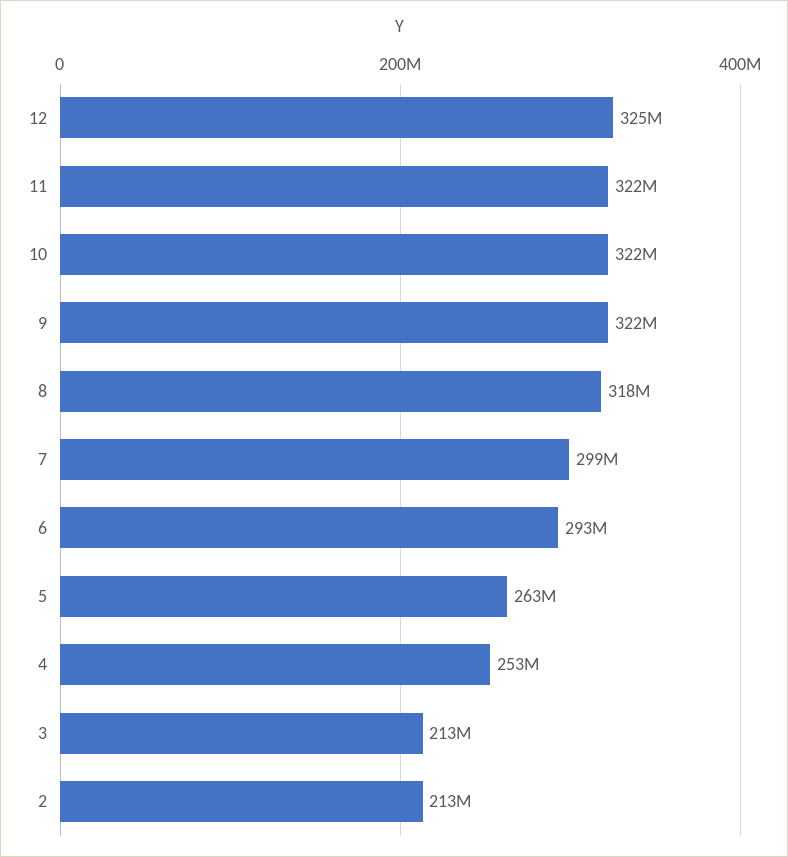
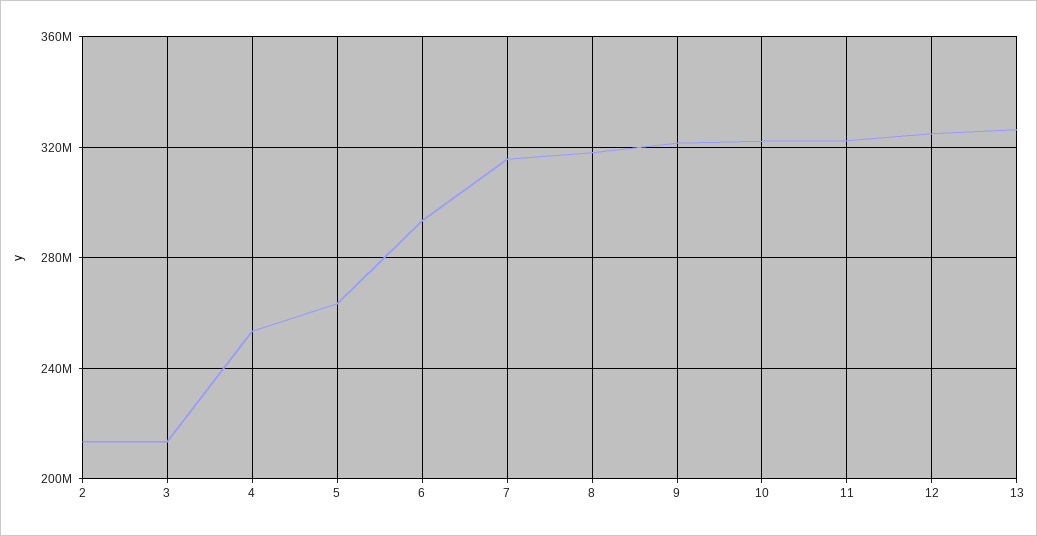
7: 299000000 -> 315000000
13: none -> 325000000

